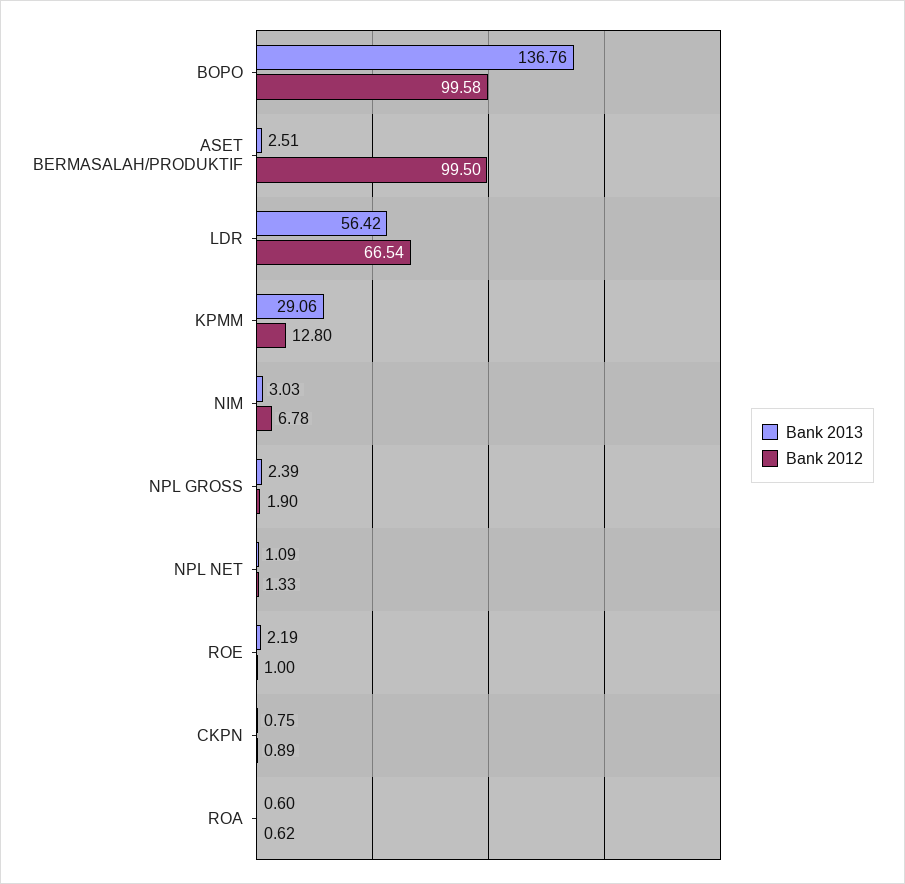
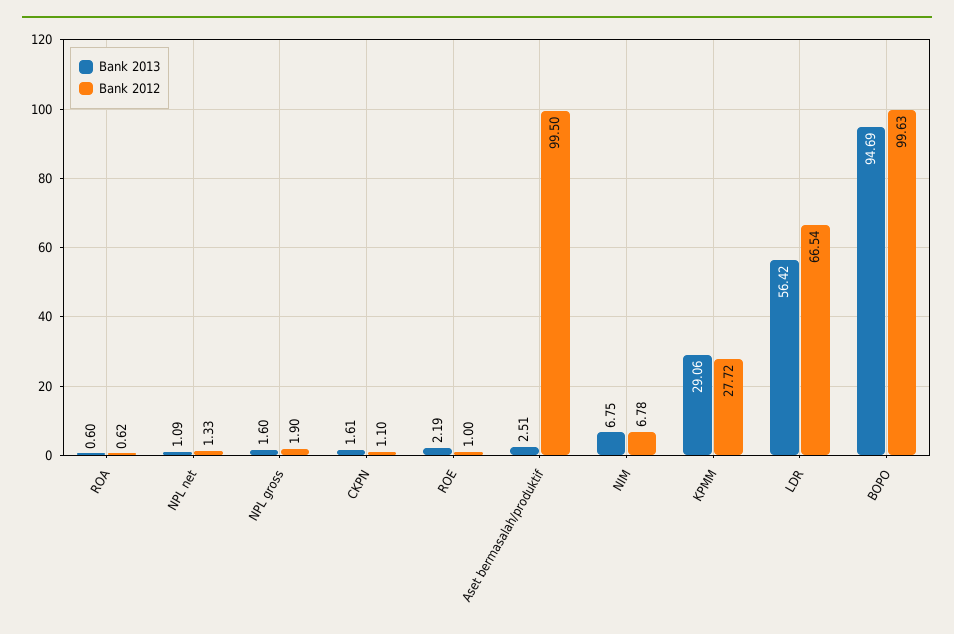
Bank 2013, BOPO: 136.76 -> 94.69
Bank 2012, BOPO: 99.58 -> 99.63
Bank 2012, KPMM: 12.8 -> 27.72
Bank 2013, NIM: 3.03 -> 6.75
Bank 2013, NPL GROSS: 2.39 -> 1.6
Bank 2013, CKPN: 0.75 -> 1.61
Bank 2012, CKPN: 0.89 -> 1.1

